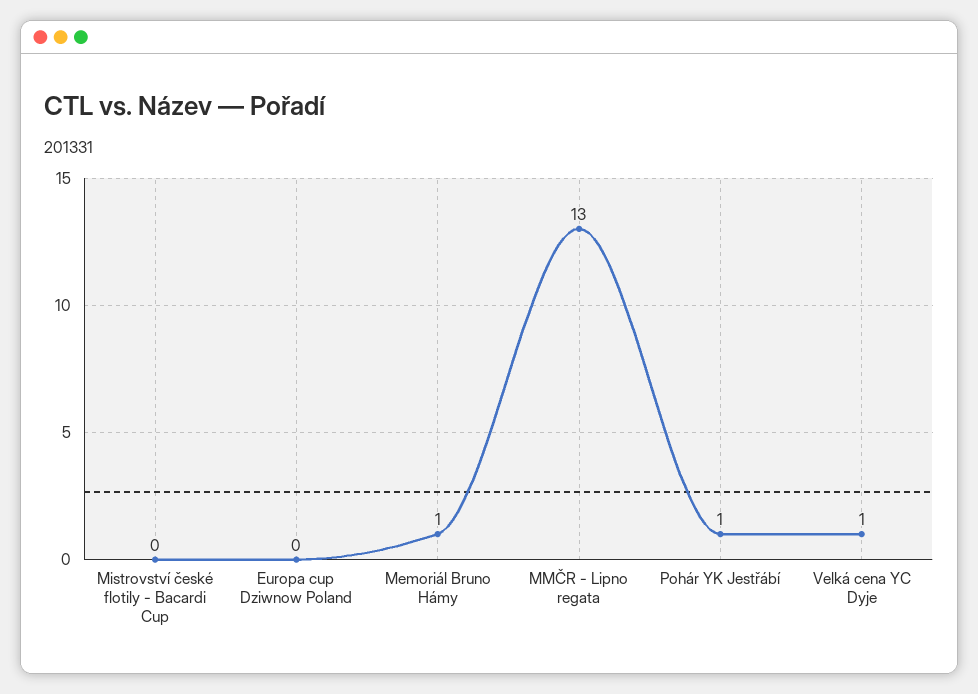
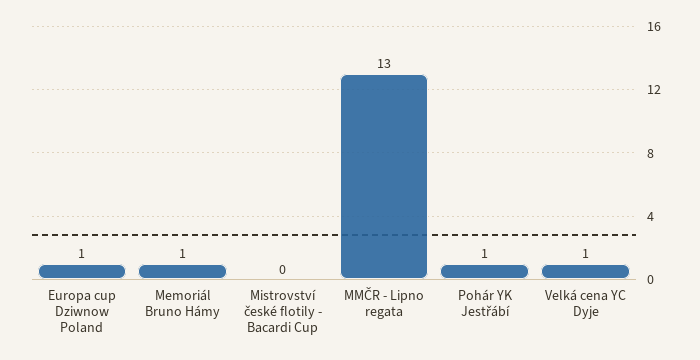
Europa cup Dziwnow Poland: 0 -> 1

